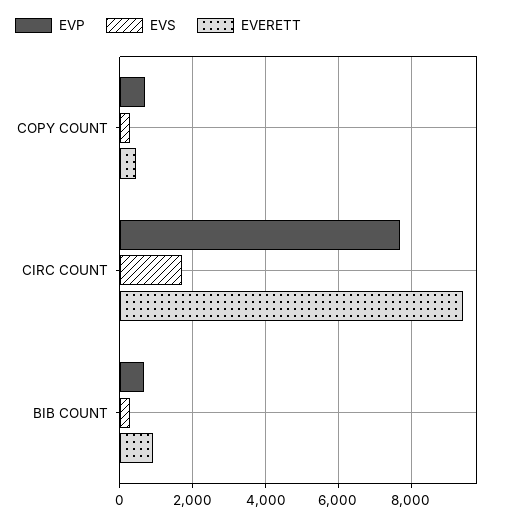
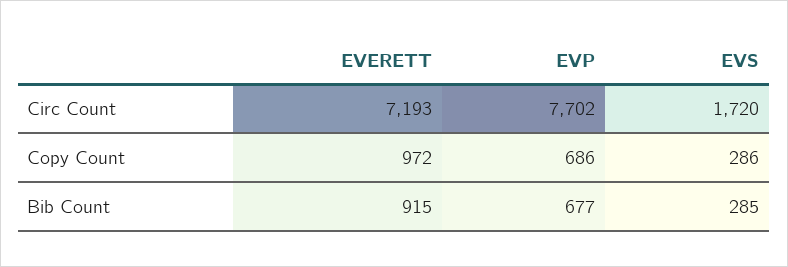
EVERETT, COPY COUNT: 400 -> 972
EVERETT, CIRC COUNT: 9400 -> 7193

